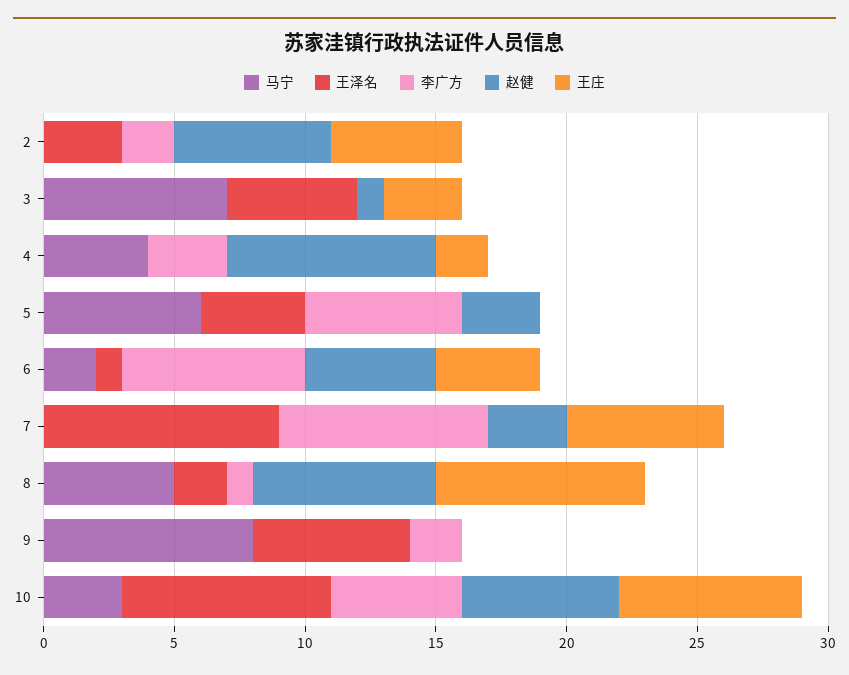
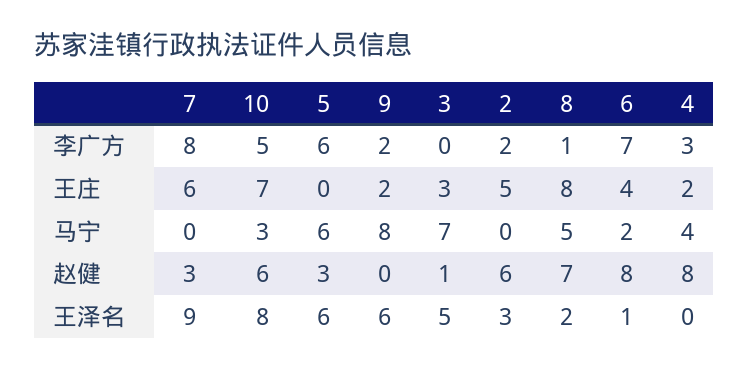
王泽名, 5: 4 -> 6
赵健, 6: 5 -> 8
王庄, 9: 0 -> 2

